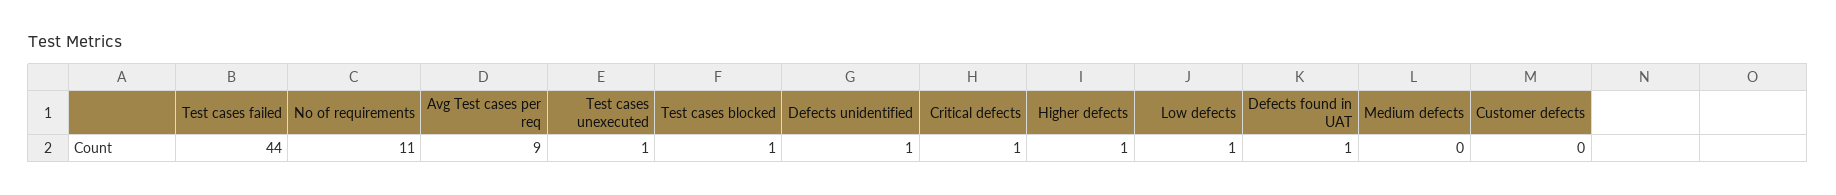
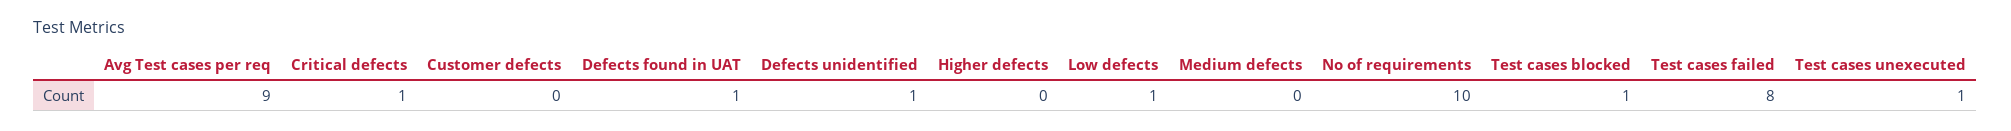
Test cases failed: 44 -> 8
No of requirements: 11 -> 10
Higher defects: 1 -> 0

